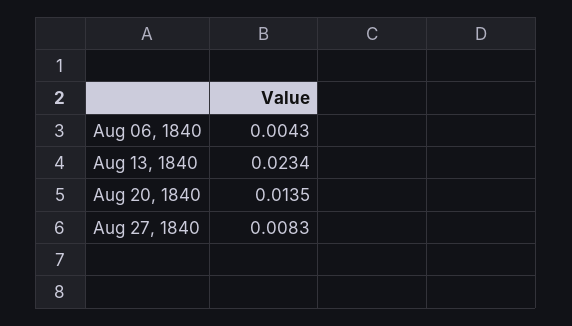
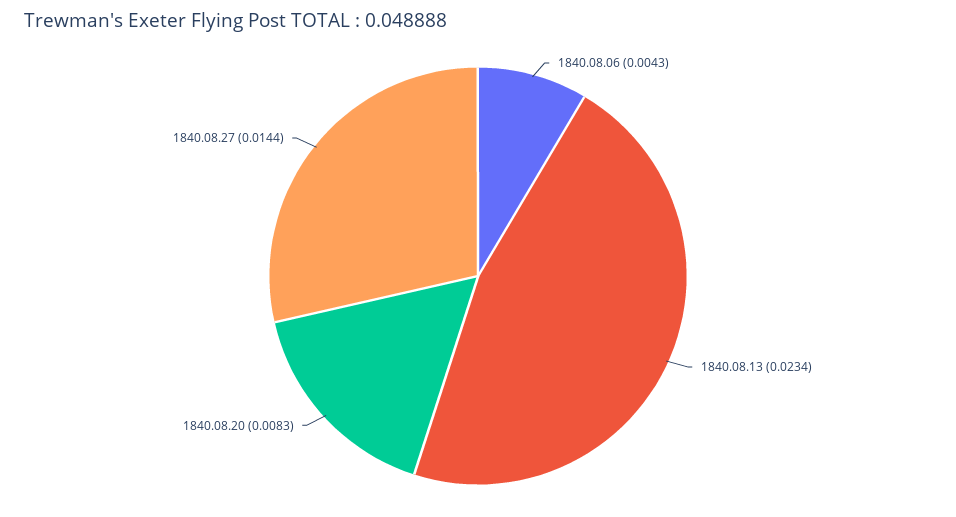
Aug 20, 1840: 0.0135 -> 0.0083
Aug 27, 1840: 0.0083 -> 0.0144

